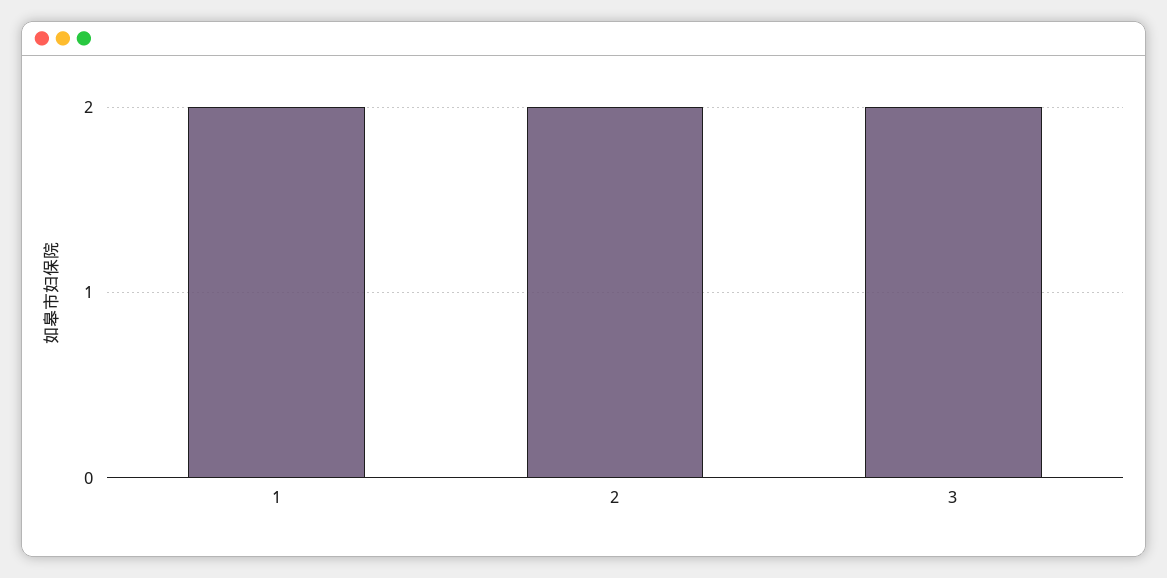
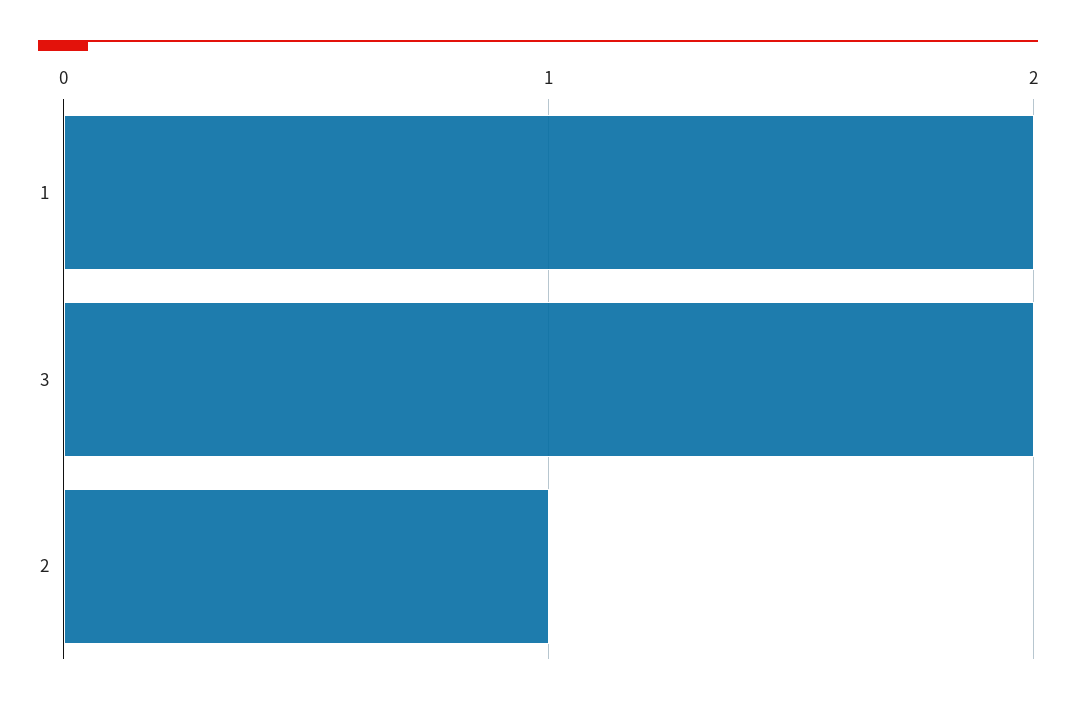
2: 2 -> 1

